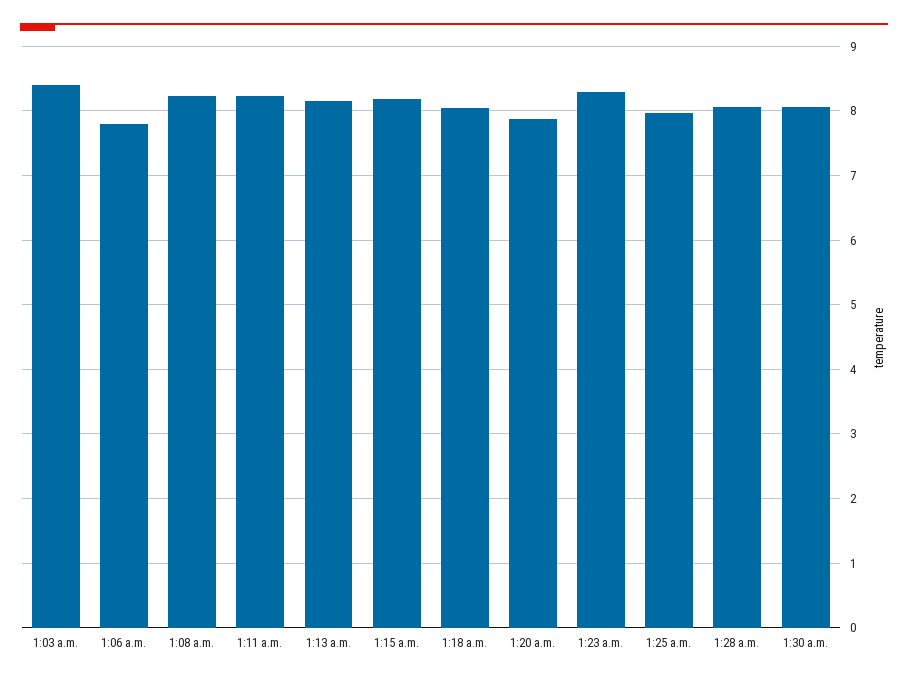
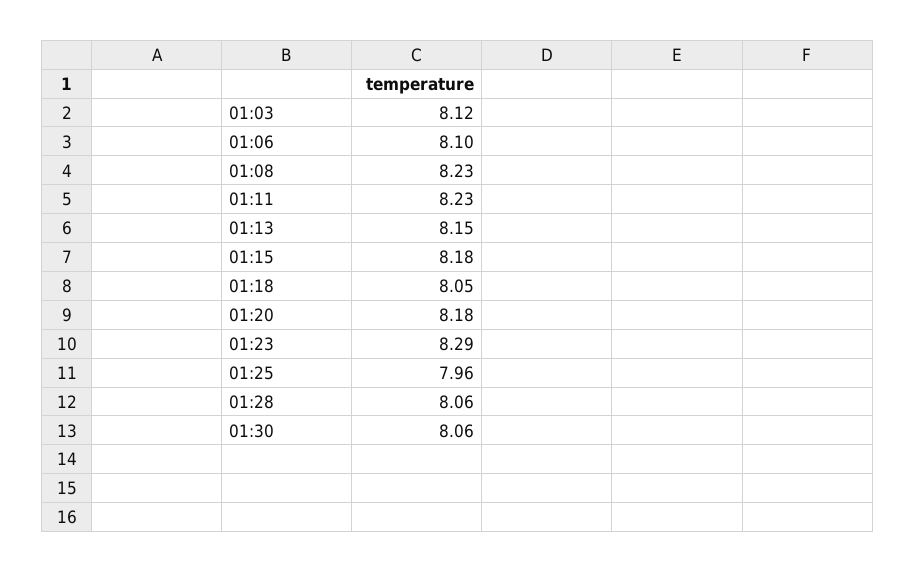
1:03 a.m.: 8.4 -> 8.12
1:06 a.m.: 7.8 -> 8.1
1:20 a.m.: 7.9 -> 8.18

